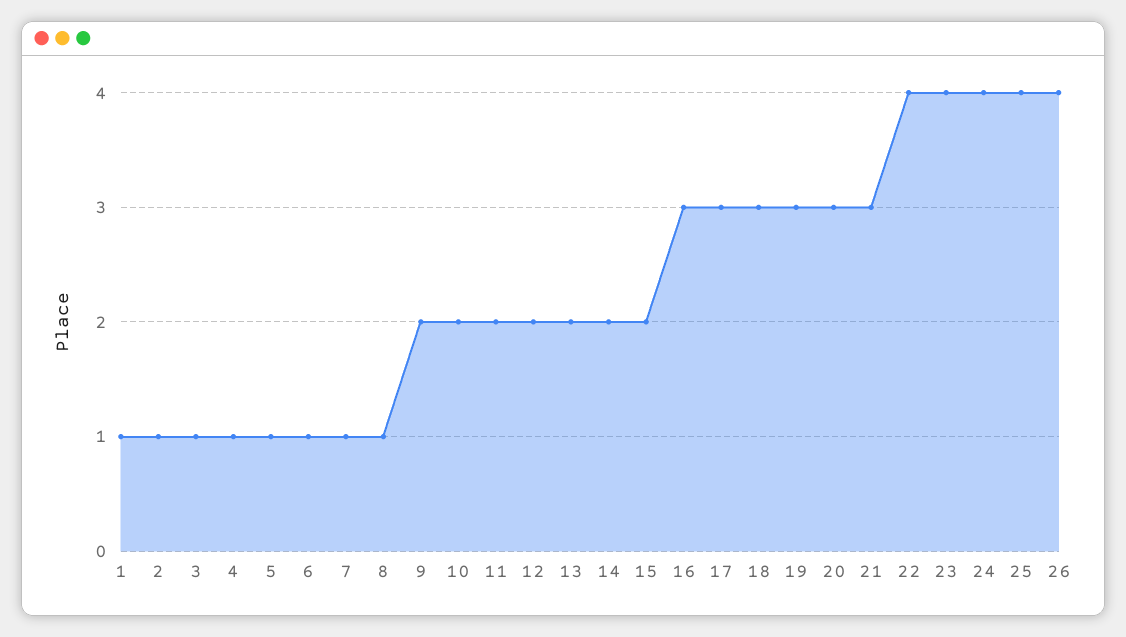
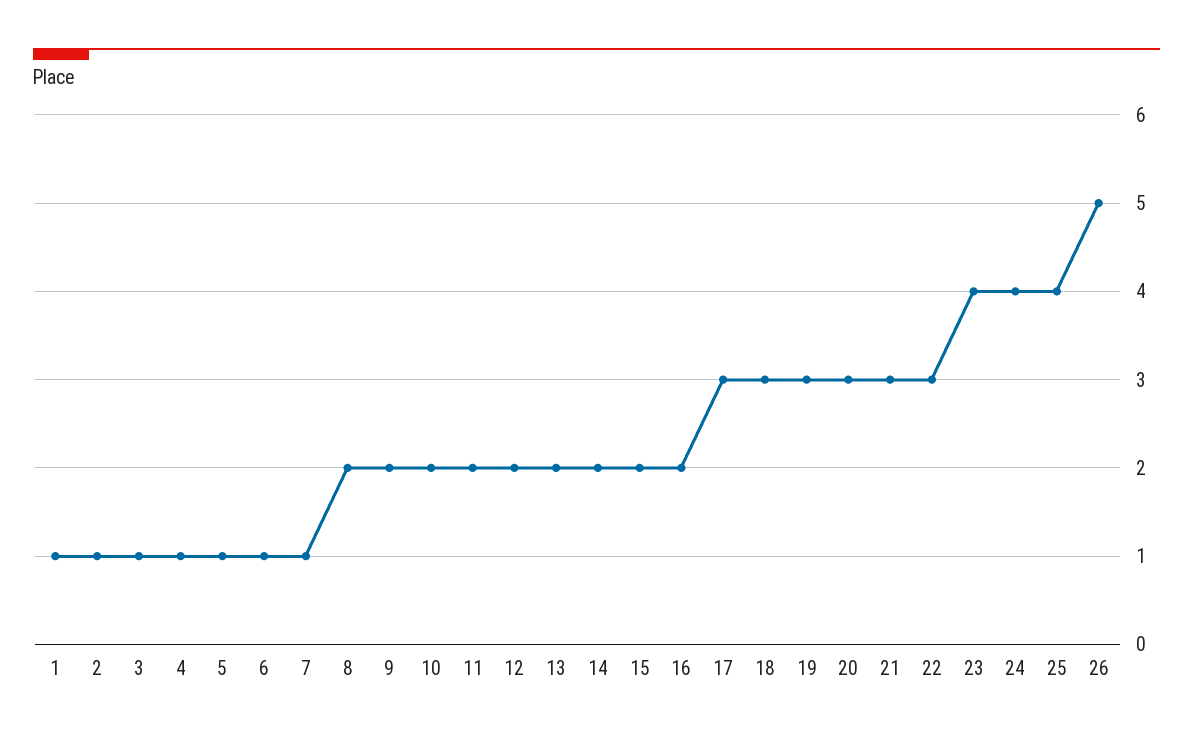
8: 1 -> 2
16: 3 -> 2
22: 4 -> 3
26: 4 -> 5

